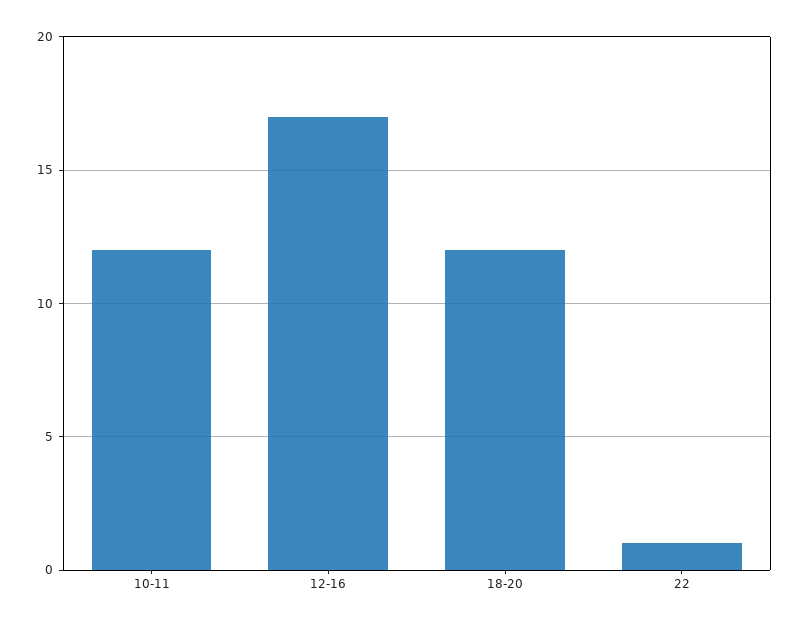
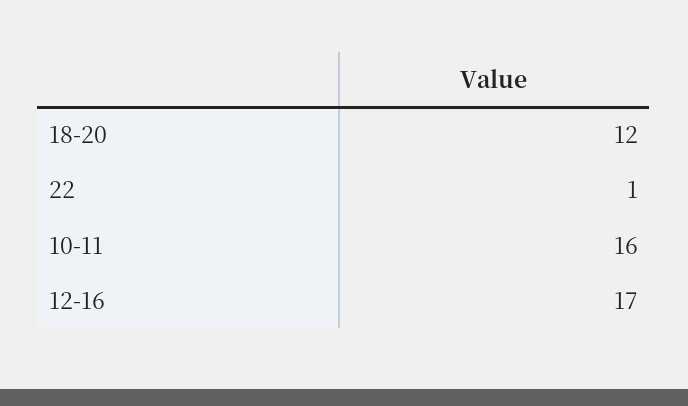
10-11: 12 -> 16

